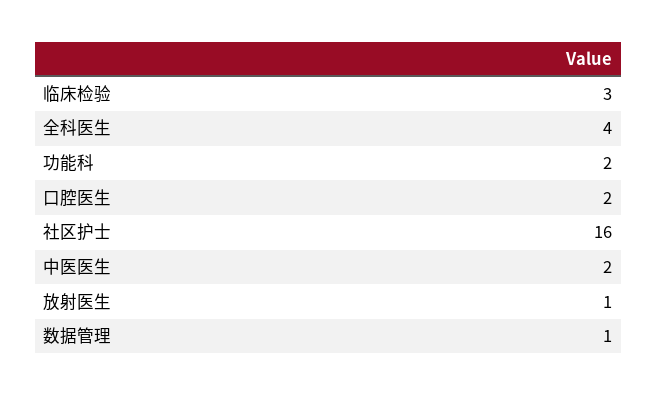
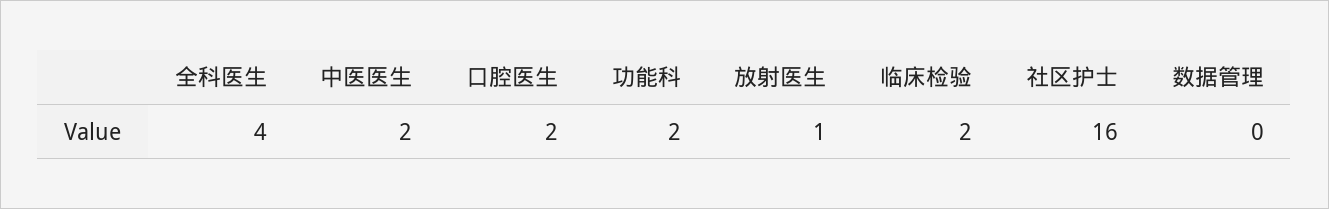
临床检验: 3 -> 2
数据管理: 1 -> 0

